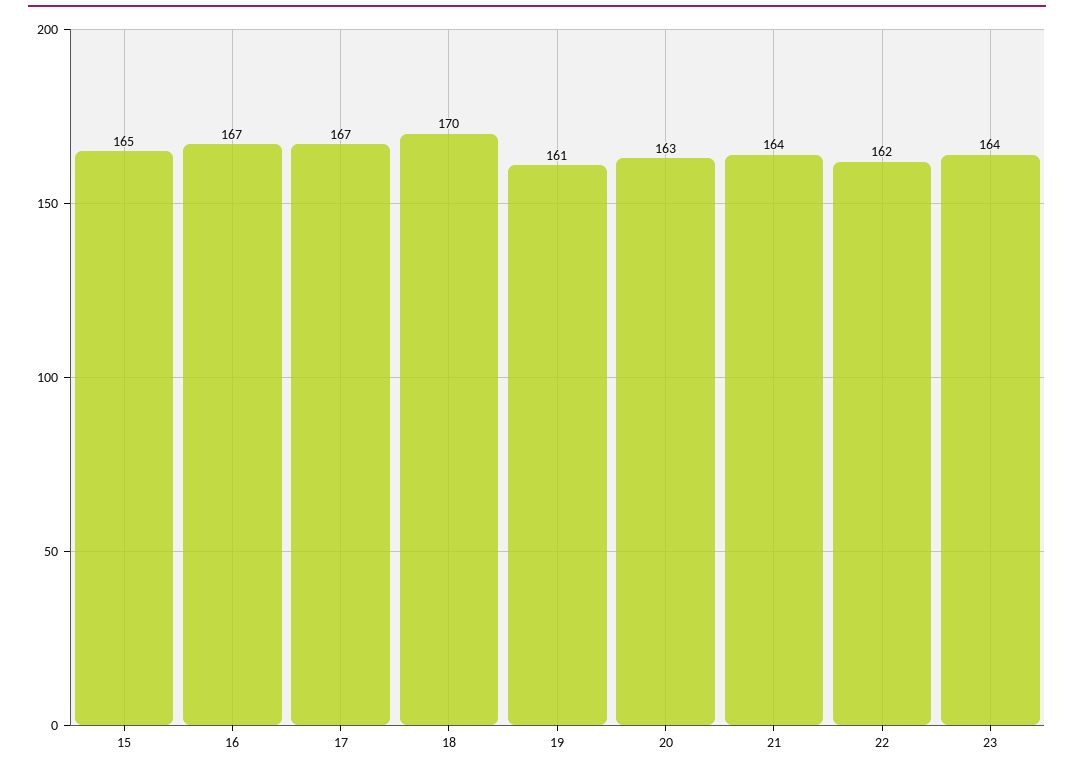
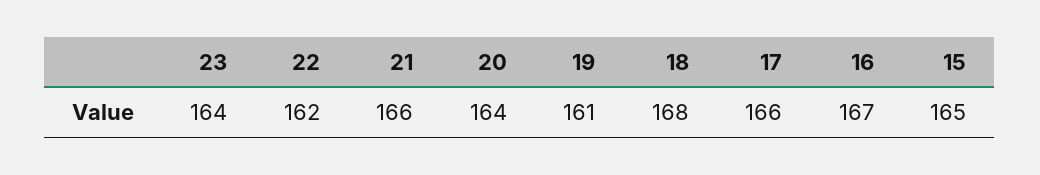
17: 167 -> 166
18: 170 -> 168
20: 163 -> 164
21: 164 -> 166

